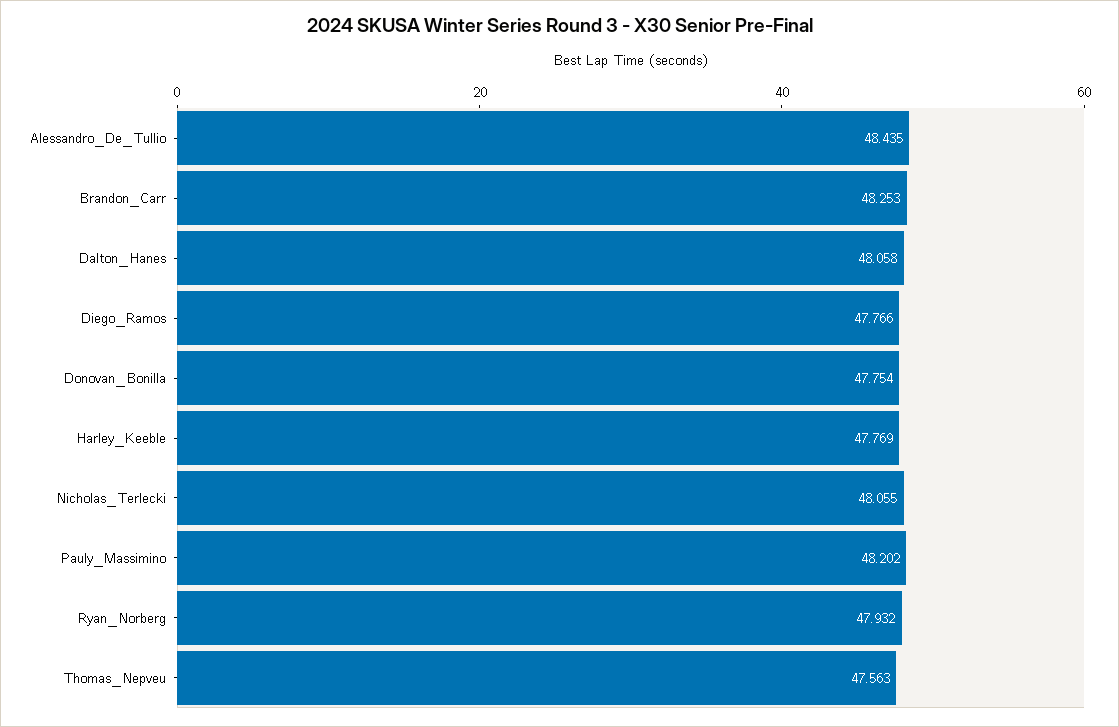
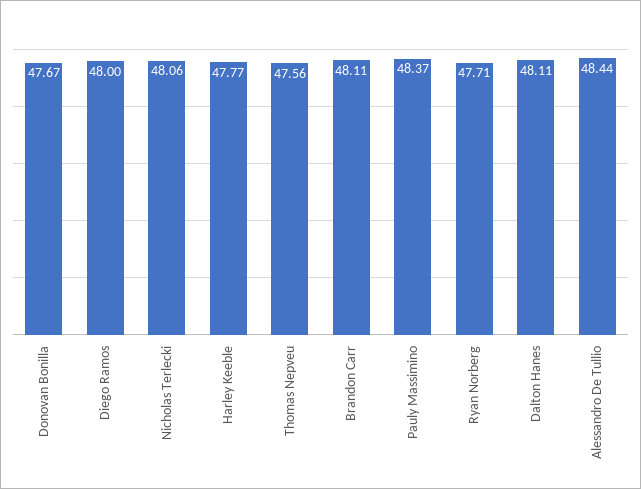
Brandon_Carr: 48.253 -> 48.11
Dalton_Hanes: 48.058 -> 48.11
Diego_Ramos: 47.766 -> 48
Donovan_Bonilla: 47.754 -> 47.67
Pauly_Massimino: 48.202 -> 48.37
Ryan_Norberg: 47.932 -> 47.71

